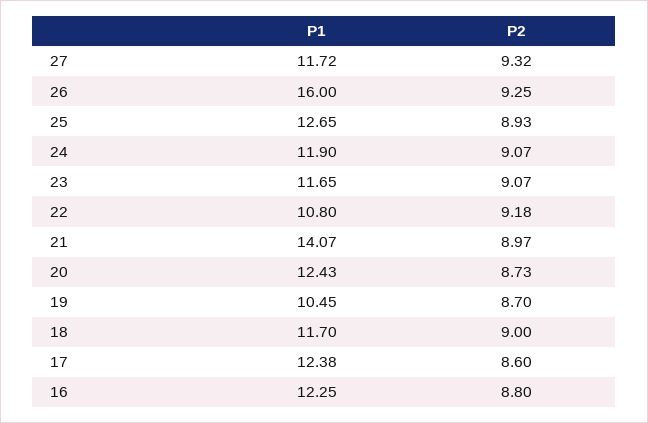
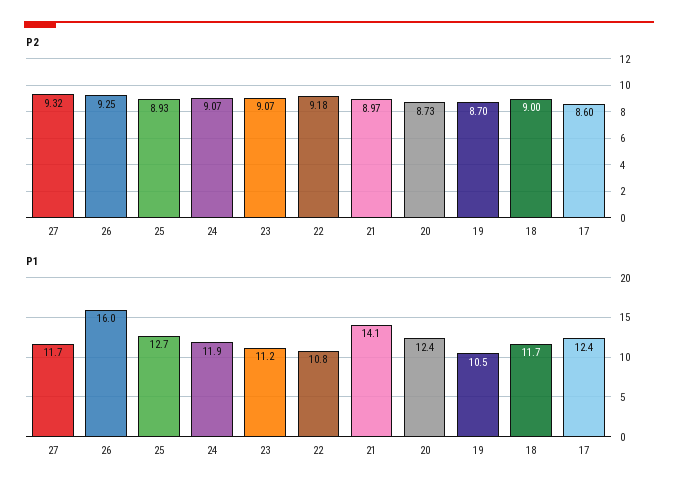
P1, 23: 11.65 -> 11.2
P1, 16: 12.25 -> none
P2, 16: 8.8 -> none

